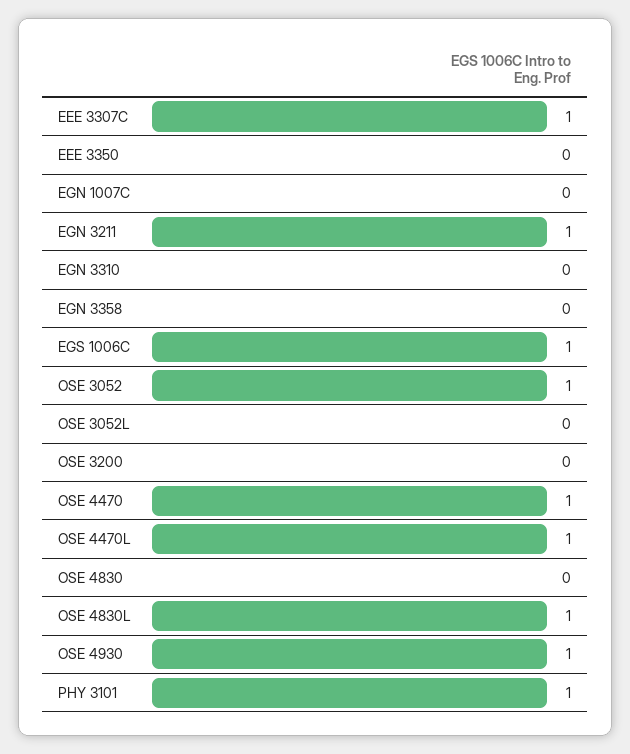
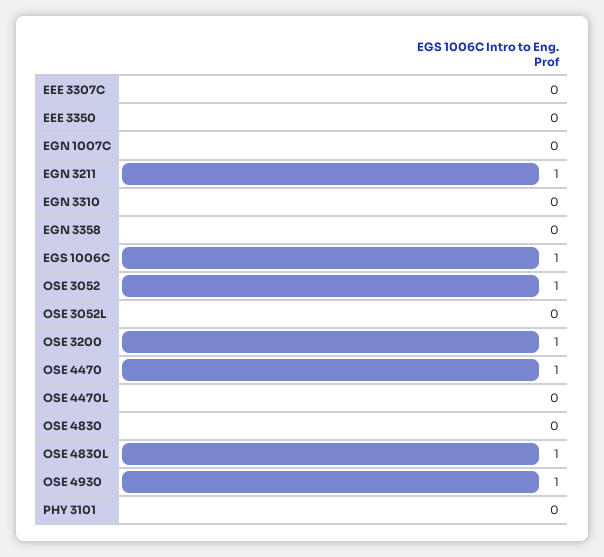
EEE 3307C: 1 -> 0
OSE 3200: 0 -> 1
OSE 4470L: 1 -> 0
PHY 3101: 1 -> 0

